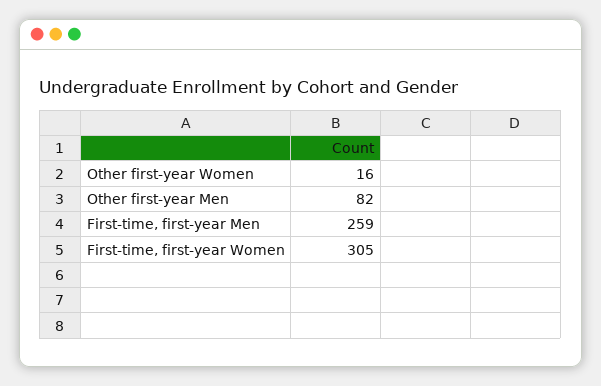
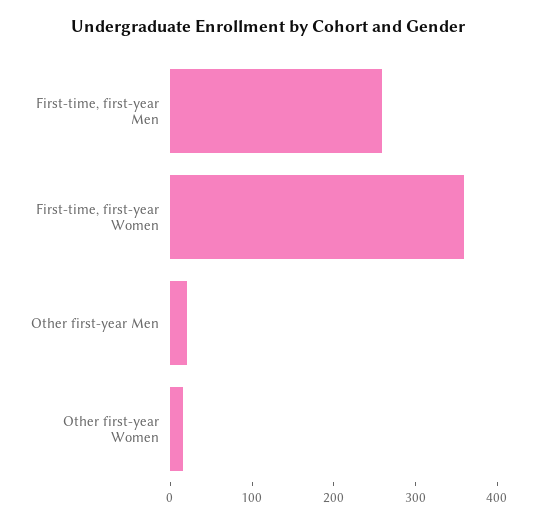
Other first-year Men: 82 -> 20
First-time, first-year Women: 305 -> 360

